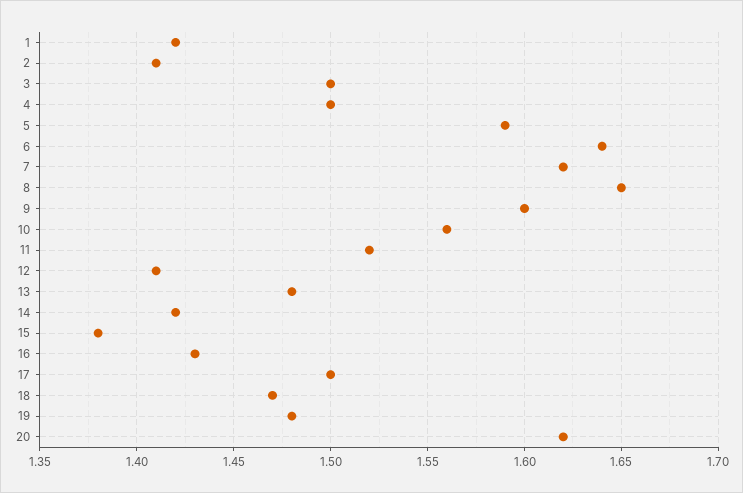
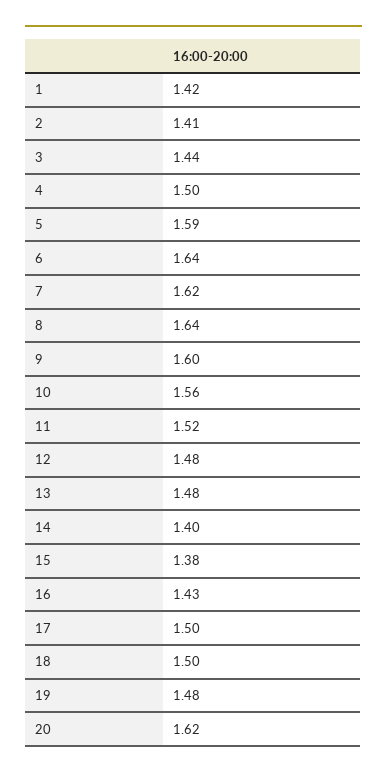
3: 1.5 -> 1.44
8: 1.65 -> 1.64
12: 1.41 -> 1.48
14: 1.42 -> 1.4
18: 1.47 -> 1.5

